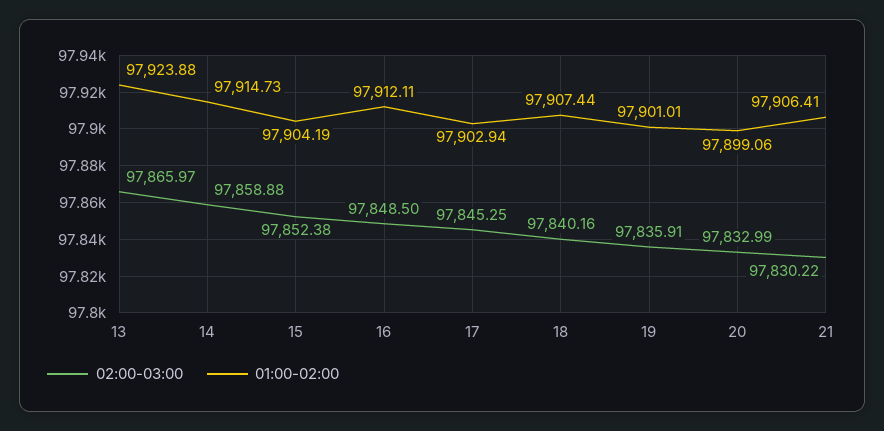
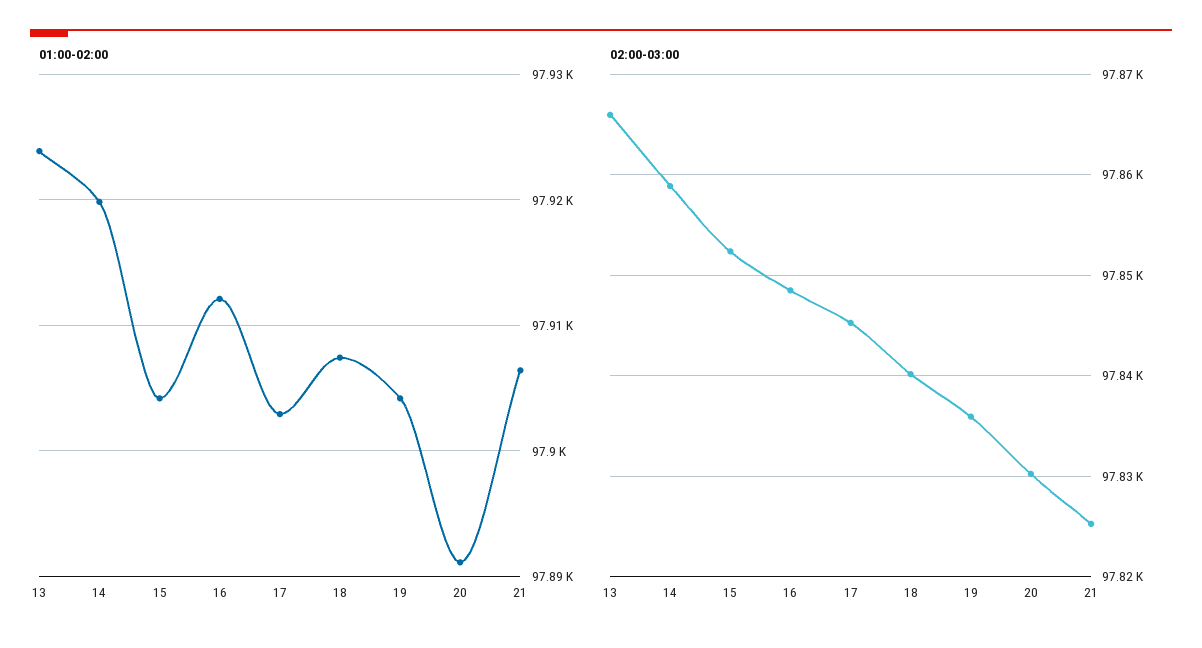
01:00-02:00, 14: 97914.73 -> 97920
01:00-02:00, 19: 97901.01 -> 97904
02:00-03:00, 20: 97832.99 -> 97830
01:00-02:00, 20: 97899.06 -> 97891
02:00-03:00, 21: 97830.22 -> 97825

